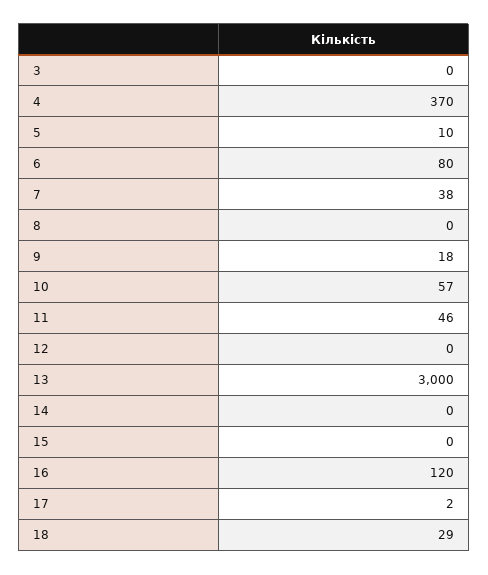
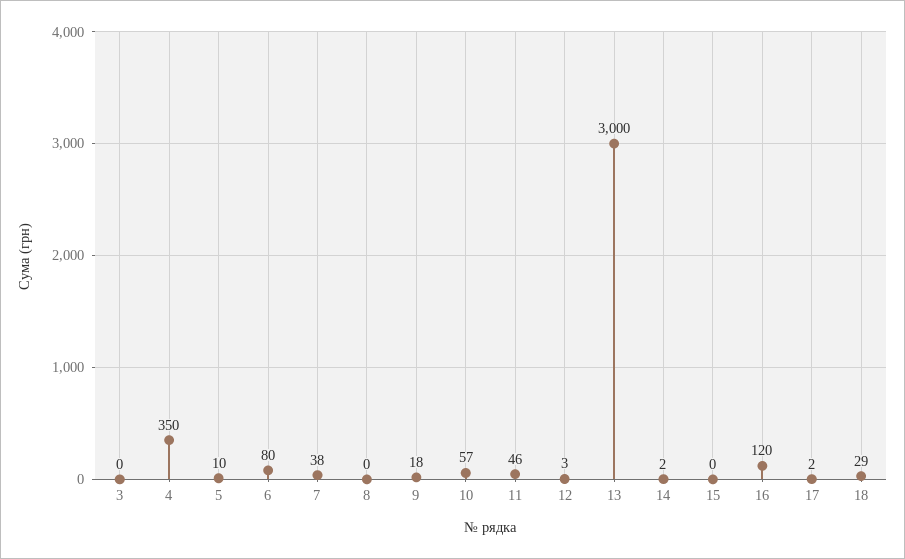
4: 370 -> 350
12: 0 -> 3
14: 0 -> 2

